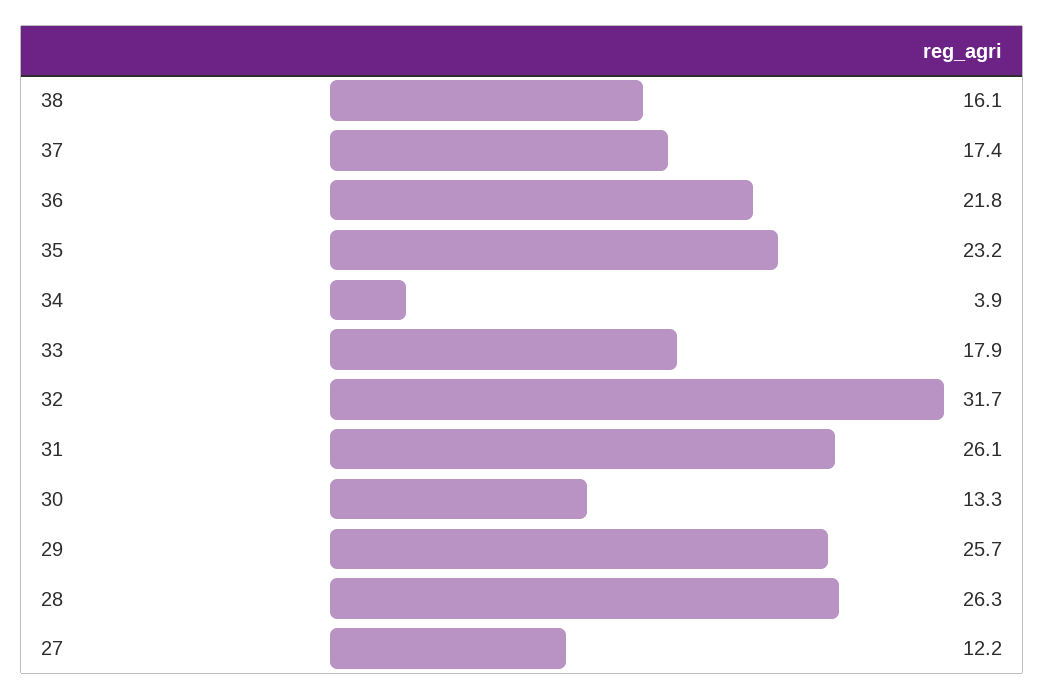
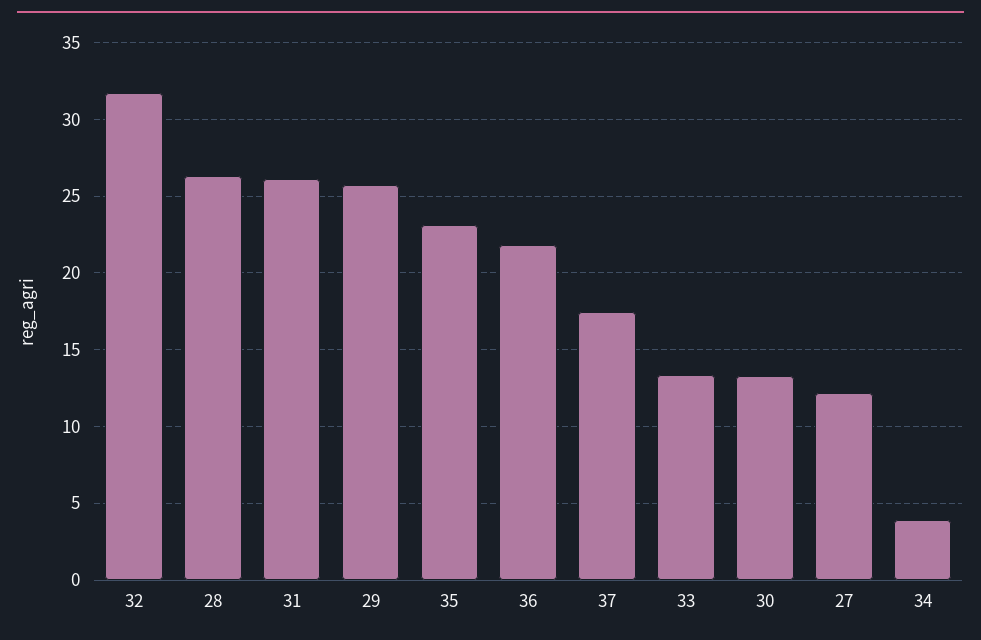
38: 16.1 -> none
33: 17.9 -> 13.5

